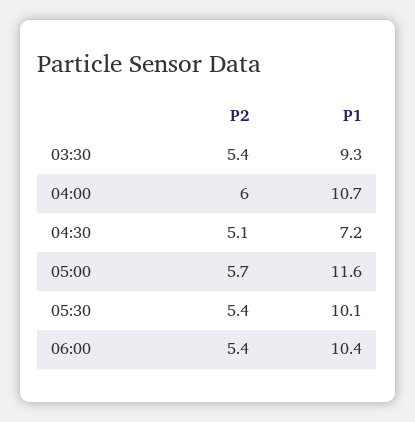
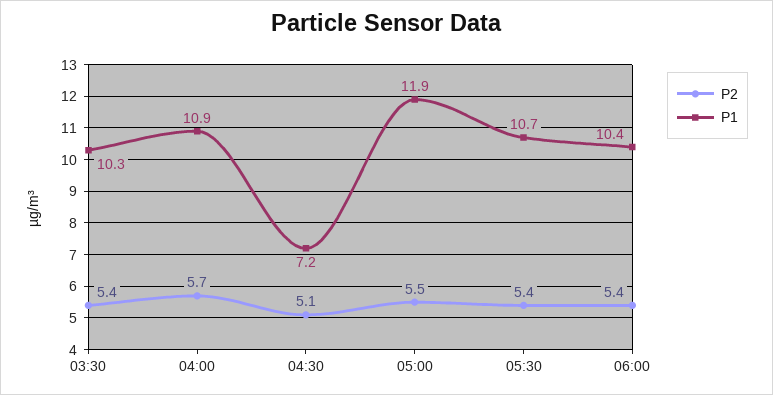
P1, 03:30: 9.3 -> 10.3
P2, 04:00: 6 -> 5.7
P1, 04:00: 10.7 -> 10.9
P2, 05:00: 5.7 -> 5.5
P1, 05:00: 11.6 -> 11.9
P1, 05:30: 10.1 -> 10.7

